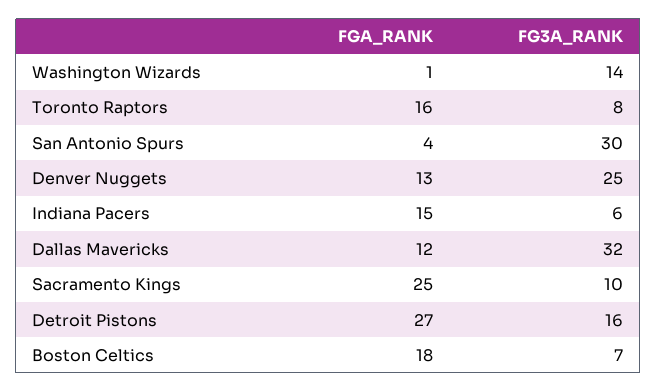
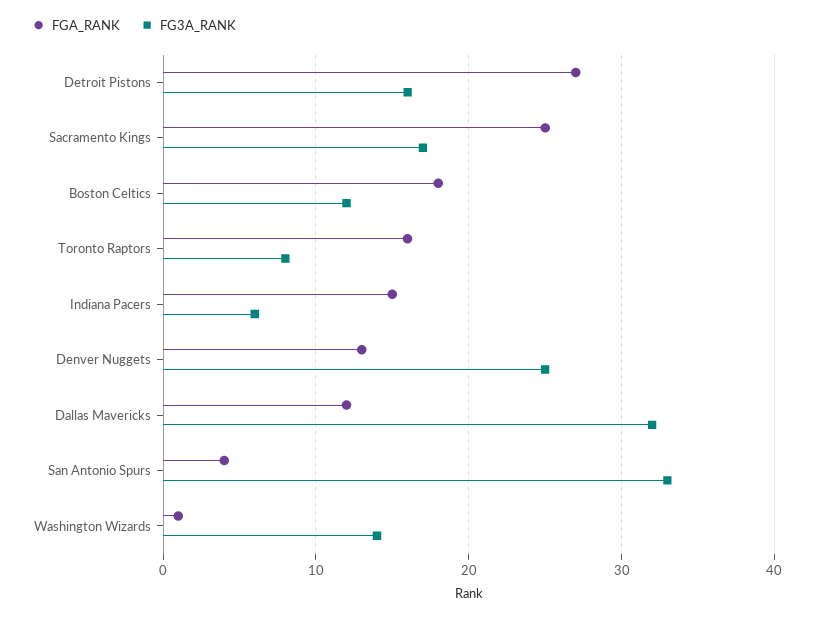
FG3A_RANK, San Antonio Spurs: 30 -> 33
FG3A_RANK, Sacramento Kings: 10 -> 17
FG3A_RANK, Boston Celtics: 7 -> 12

